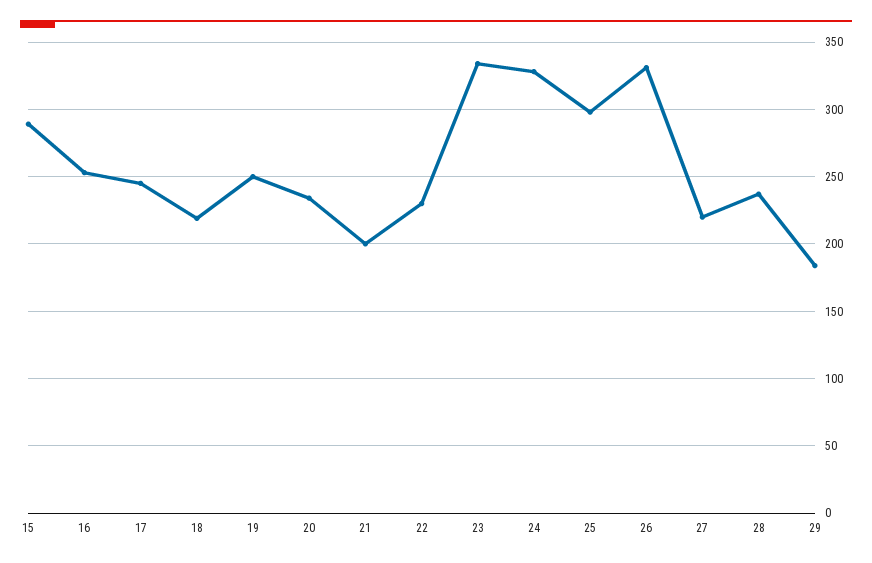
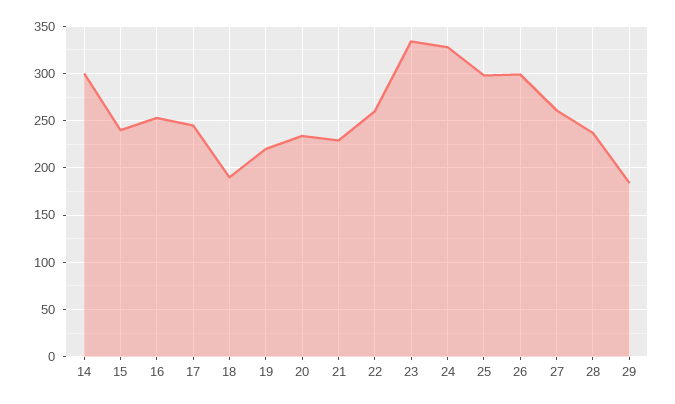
15: 290 -> 240
18: 220 -> 190
19: 250 -> 220
21: 200 -> 230
22: 230 -> 260
26: 330 -> 300
27: 220 -> 260
14: none -> 300

